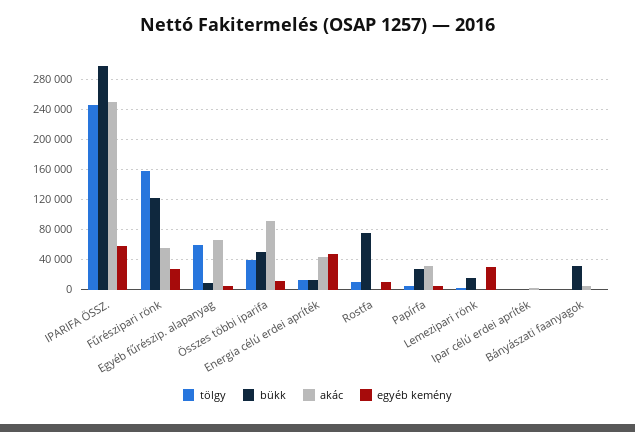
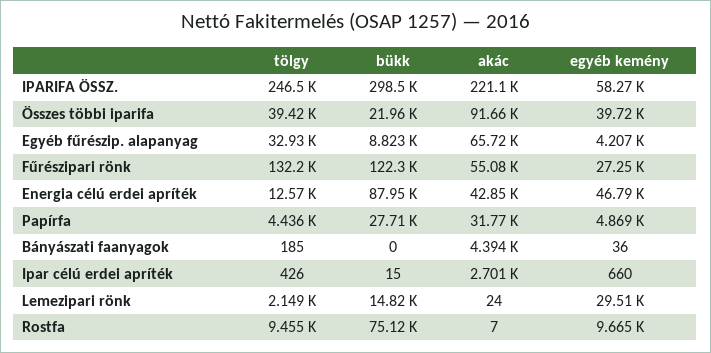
akác, IPARIFA ÖSSZ.: 250000 -> 221100
tölgy, Fűrészipari rönk: 160000 -> 132200
tölgy, Egyéb fűrészip. alapanyag: 60000 -> 32930
bükk, Összes többi iparifa: 50000 -> 21960
egyéb kemény, Összes többi iparifa: 10000 -> 39720
bükk, Energia célú erdei apríték: 10000 -> 87950
bükk, Bányászati faanyagok: 30000 -> 0

